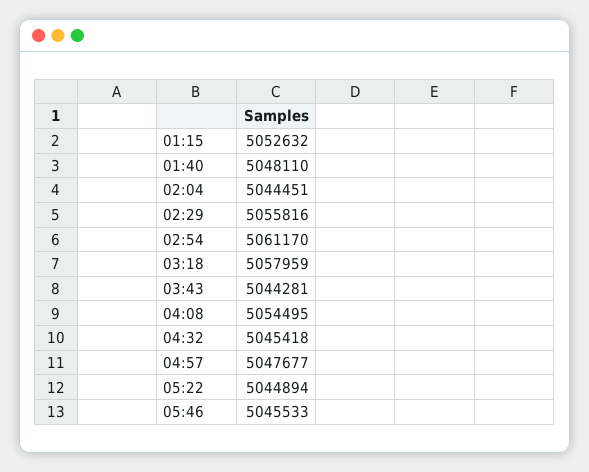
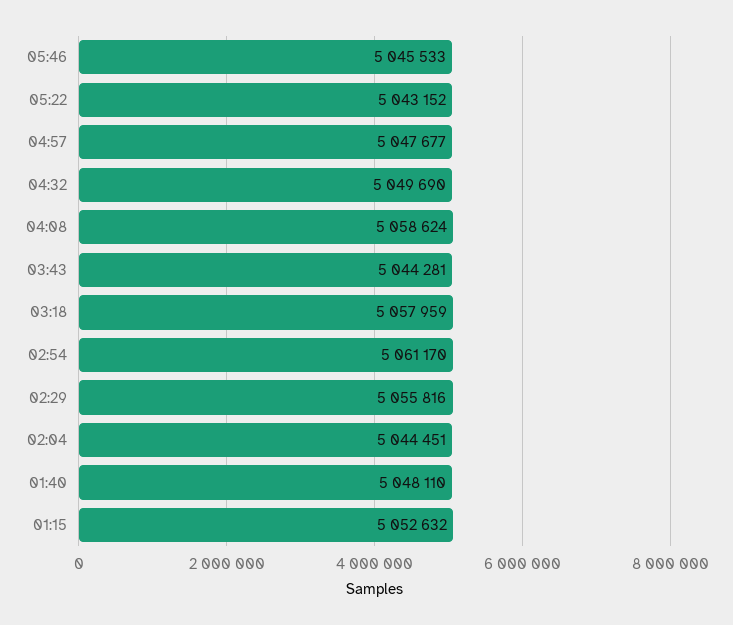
04:08: 5054495 -> 5058624
04:32: 5045418 -> 5049690
05:22: 5044894 -> 5043152

